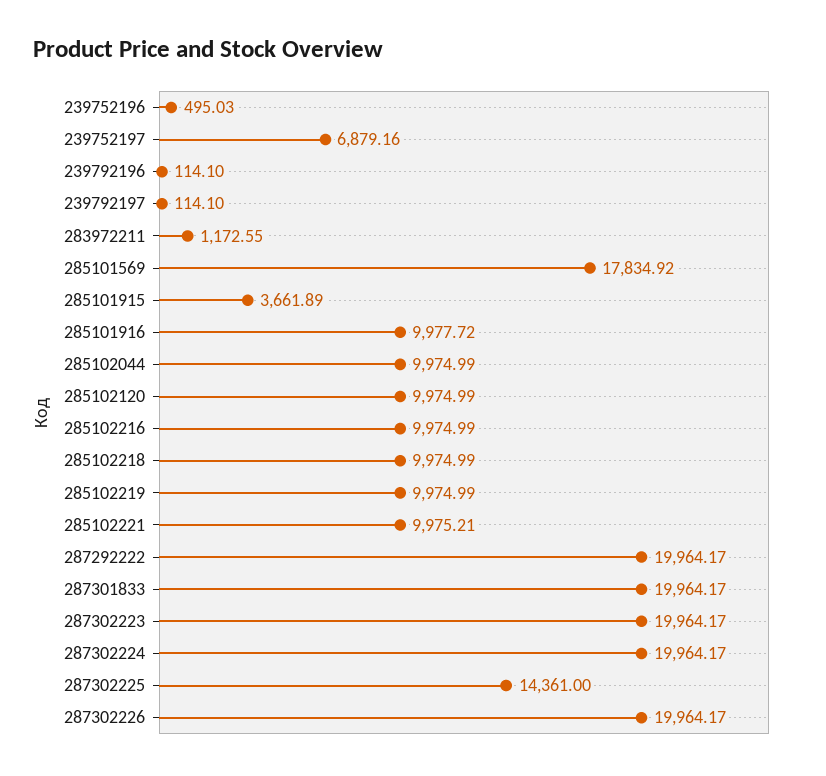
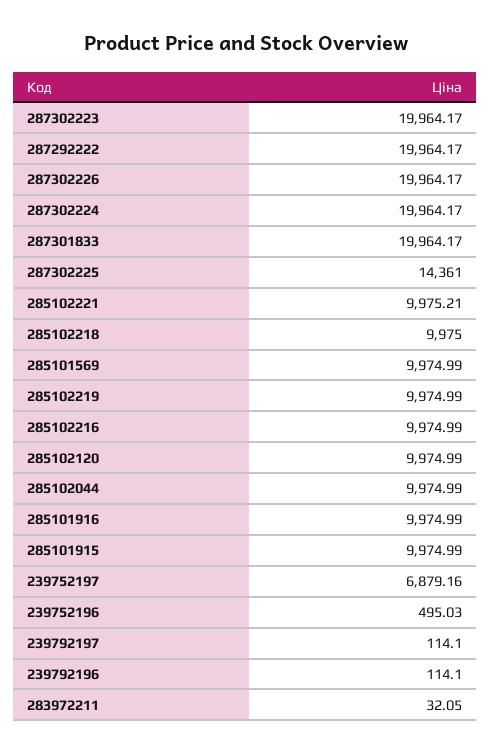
283972211: 1172.55 -> 32.05
285101569: 17834.92 -> 9974.99
285101915: 3661.89 -> 9974.99
285101916: 9977.72 -> 9974.99
285102218: 9974.99 -> 9975

